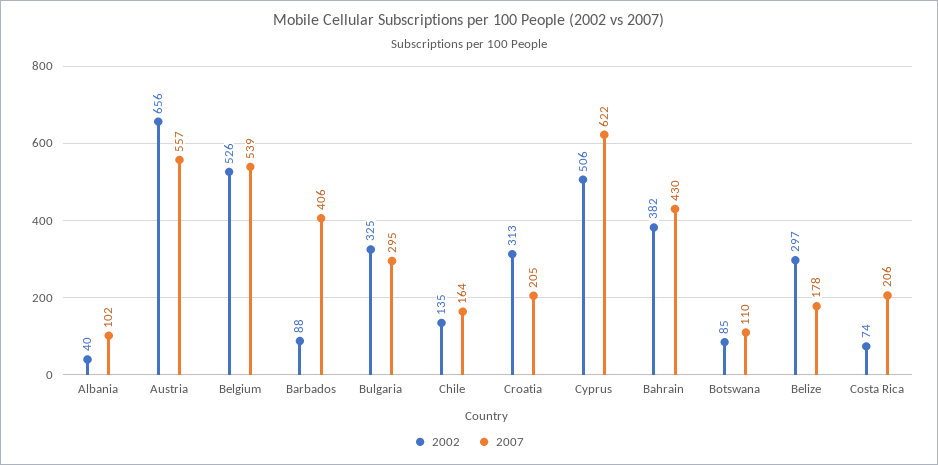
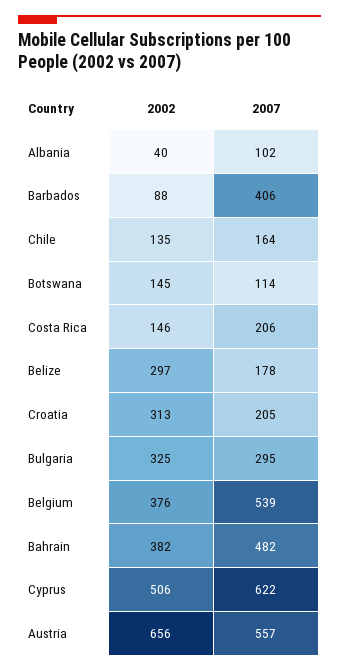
2002, Belgium: 526 -> 376
2007, Bahrain: 430 -> 482
2002, Botswana: 85 -> 145
2007, Botswana: 110 -> 114
2002, Costa Rica: 74 -> 146

